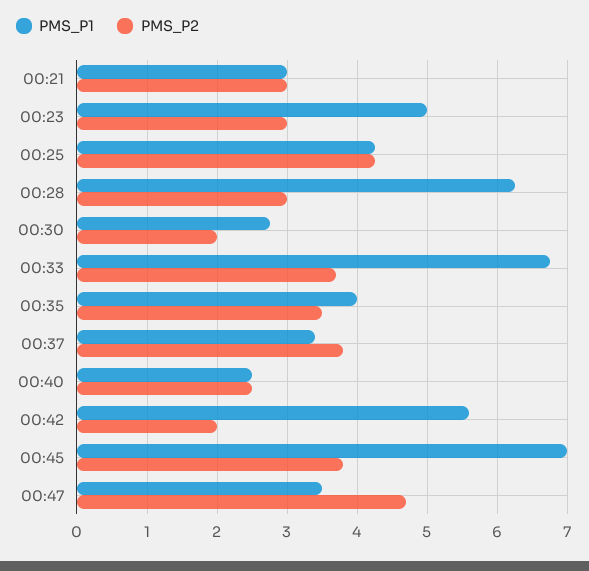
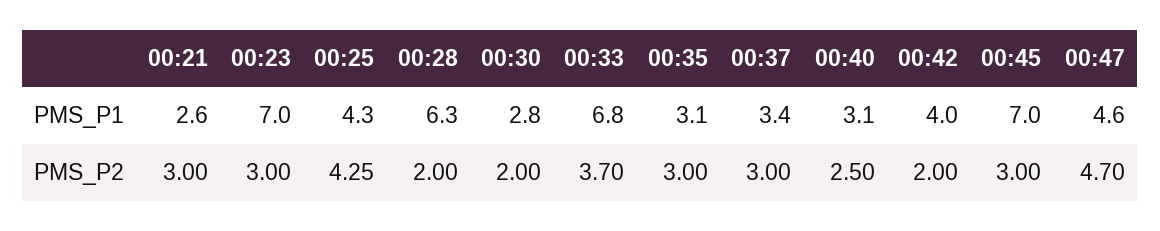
PMS_P1, 00:21: 3 -> 2.6
PMS_P1, 00:23: 5 -> 7
PMS_P2, 00:28: 3 -> 2
PMS_P1, 00:35: 4 -> 3.1
PMS_P2, 00:35: 3.5 -> 3
PMS_P2, 00:37: 3.8 -> 3
PMS_P1, 00:40: 2.5 -> 3.1
PMS_P1, 00:42: 5.6 -> 4
PMS_P2, 00:45: 3.8 -> 3
PMS_P1, 00:47: 3.5 -> 4.6

